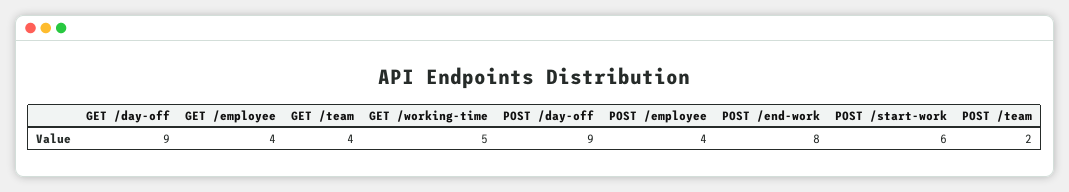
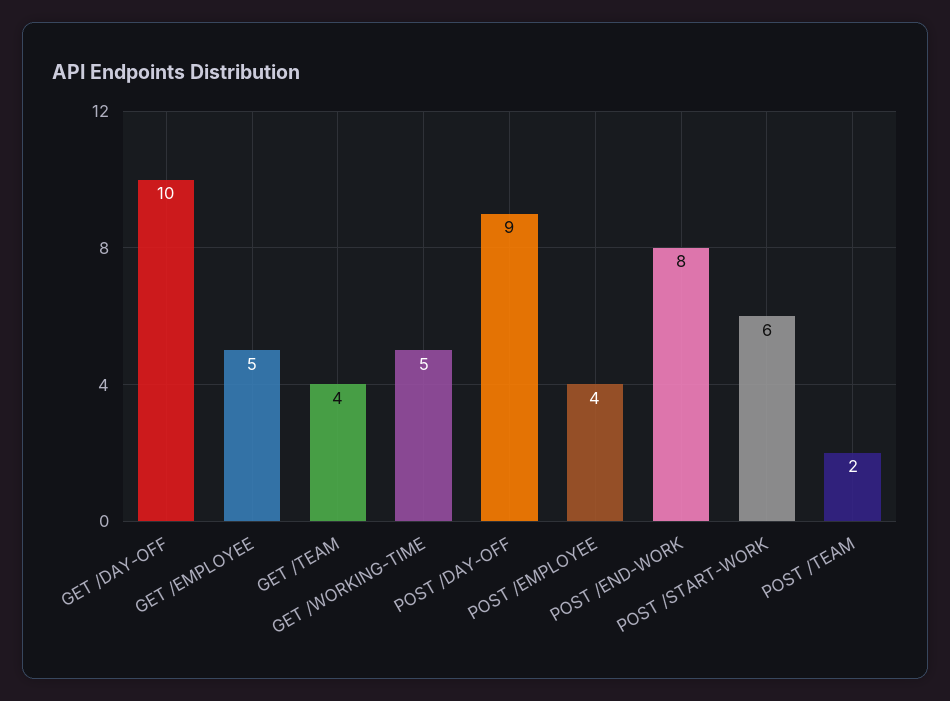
GET /day-off: 9 -> 10
GET /employee: 4 -> 5

